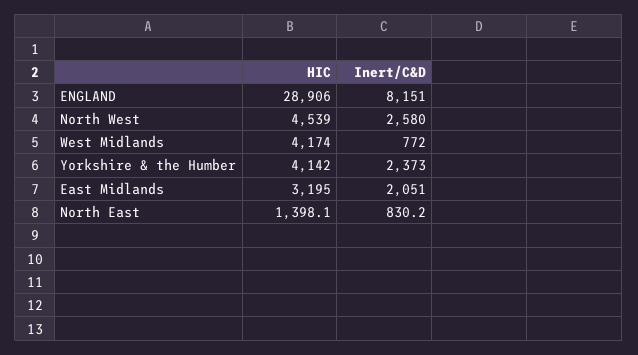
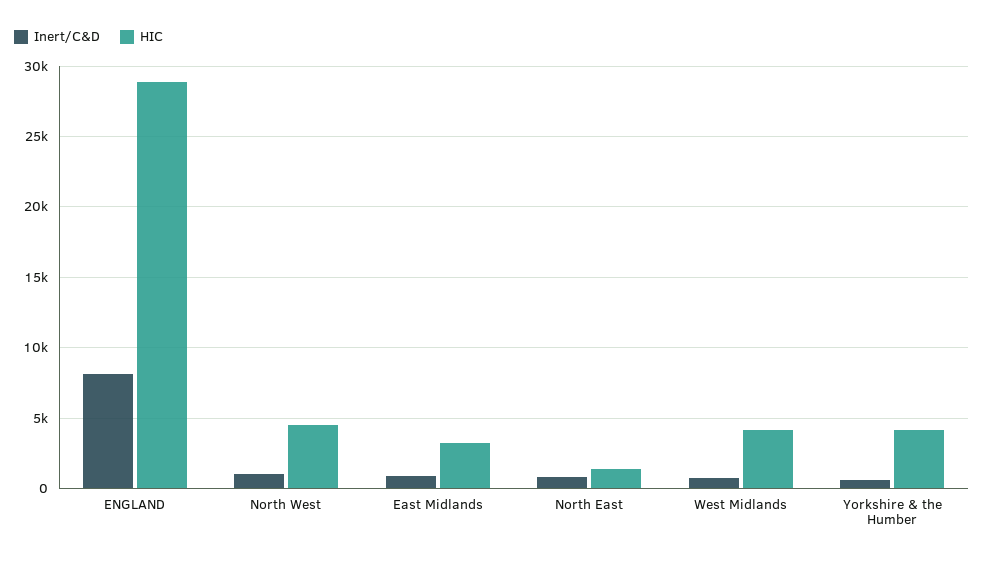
Inert/C&D, North West: 2580 -> 1000
Inert/C&D, Yorkshire & the Humber: 2373 -> 500
Inert/C&D, East Midlands: 2051 -> 1000

